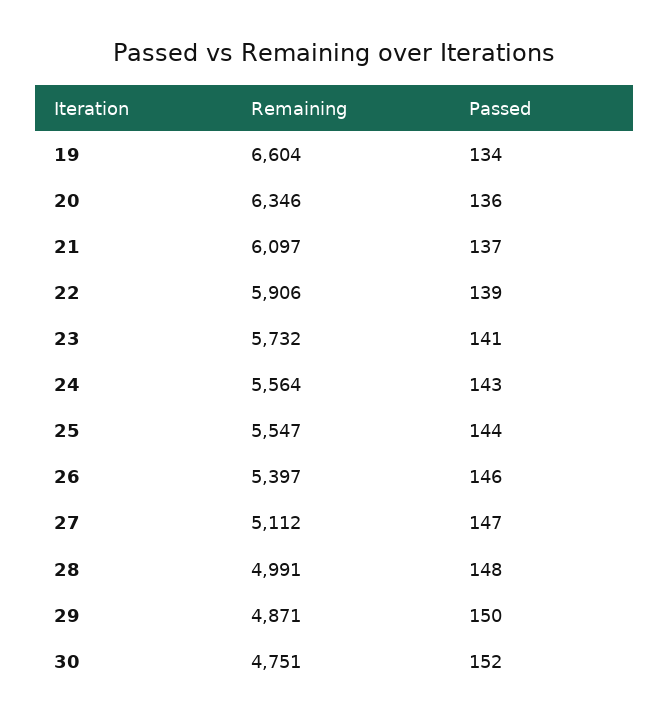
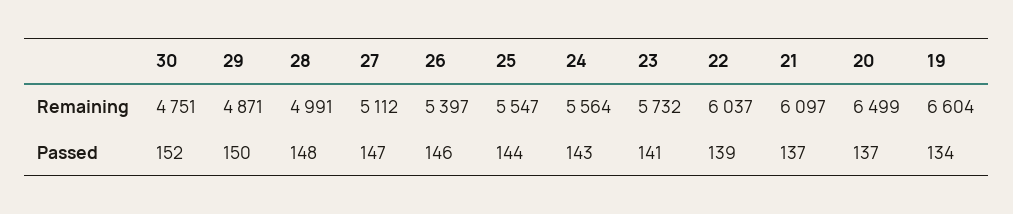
Remaining, 20: 6346 -> 6499
Passed, 20: 136 -> 137
Remaining, 22: 5906 -> 6037

